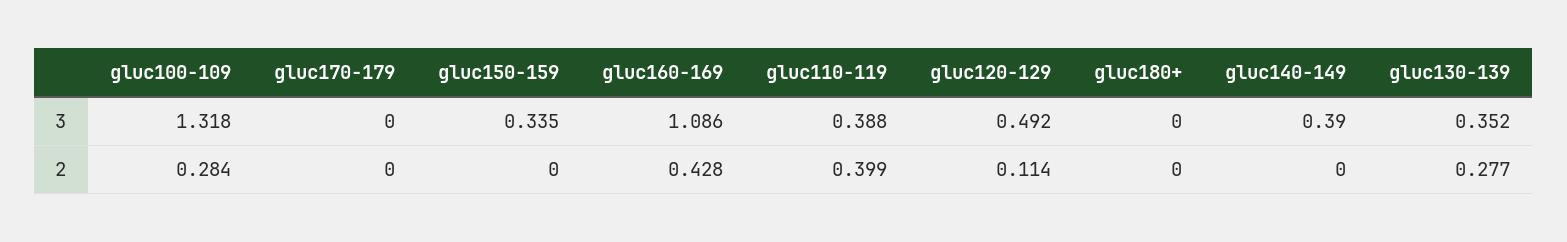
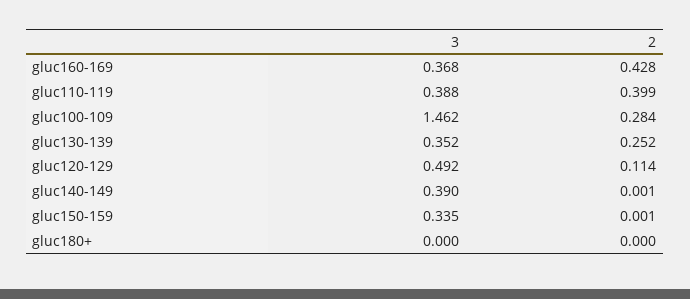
gluc100-109, 3: 1.318 -> 1.462
gluc170-179, 3: 0 -> none
gluc160-169, 3: 1.086 -> 0.368
gluc170-179, 2: 0 -> none
gluc150-159, 2: 0 -> 0.001
gluc140-149, 2: 0 -> 0.001
gluc130-139, 2: 0.277 -> 0.252

